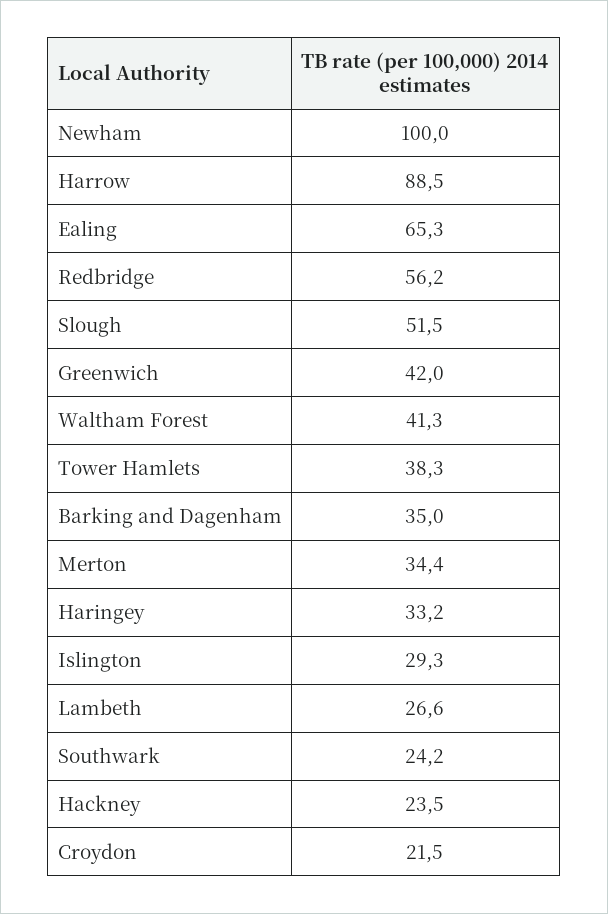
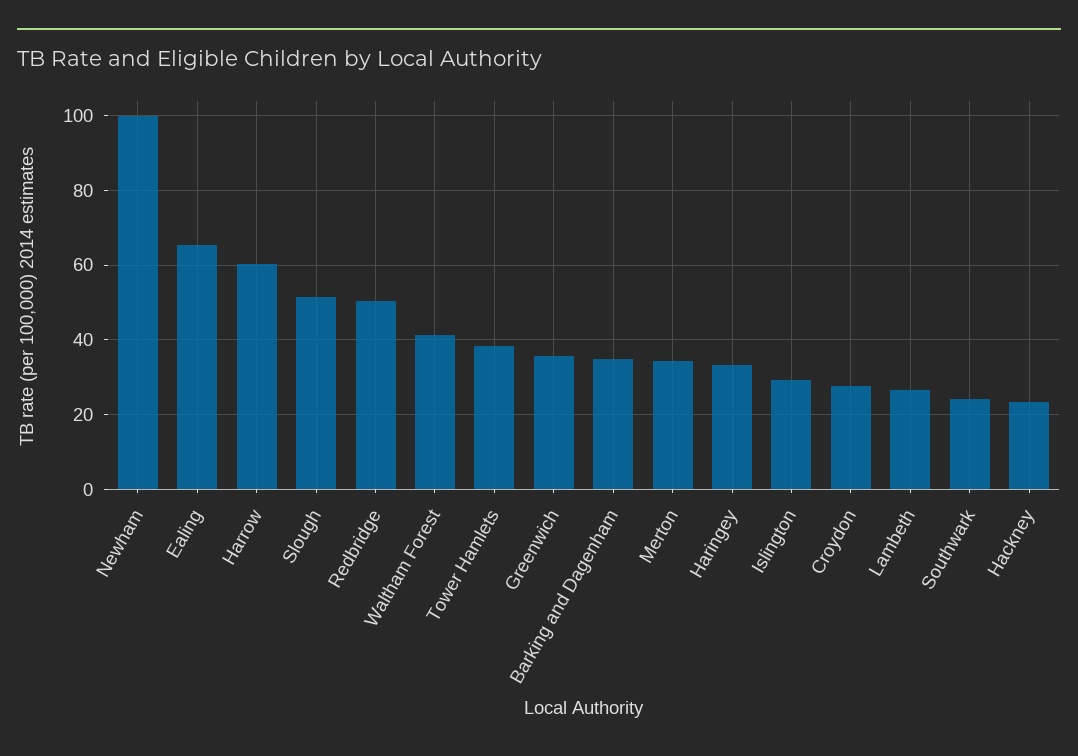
Harrow: 88.5 -> 60
Redbridge: 56.2 -> 50
Greenwich: 42 -> 36
Croydon: 21.5 -> 28

